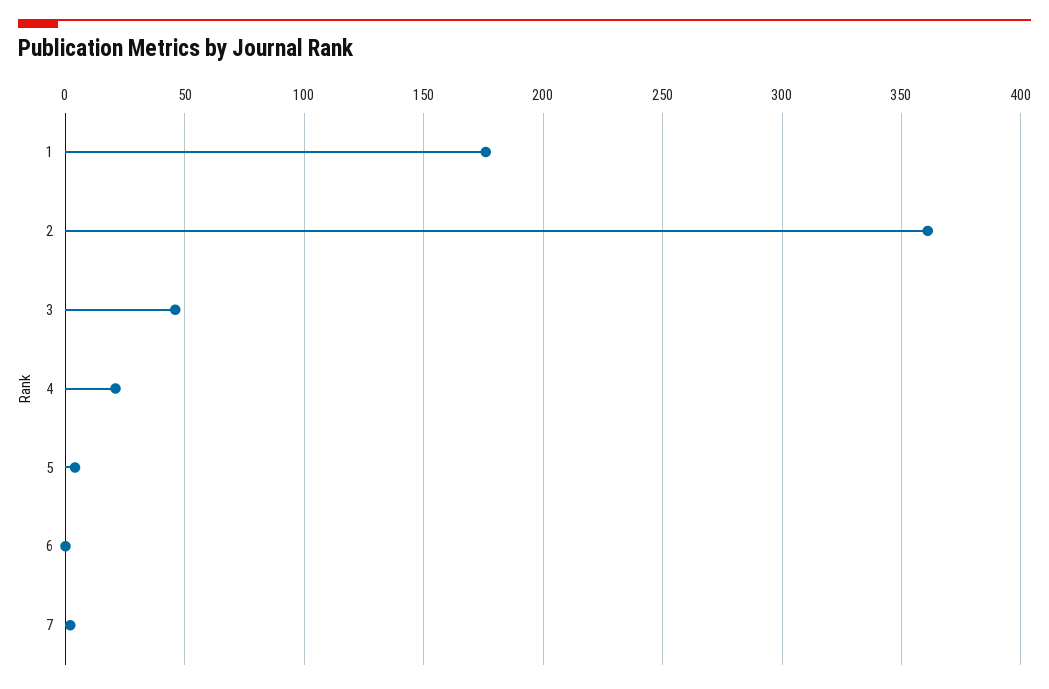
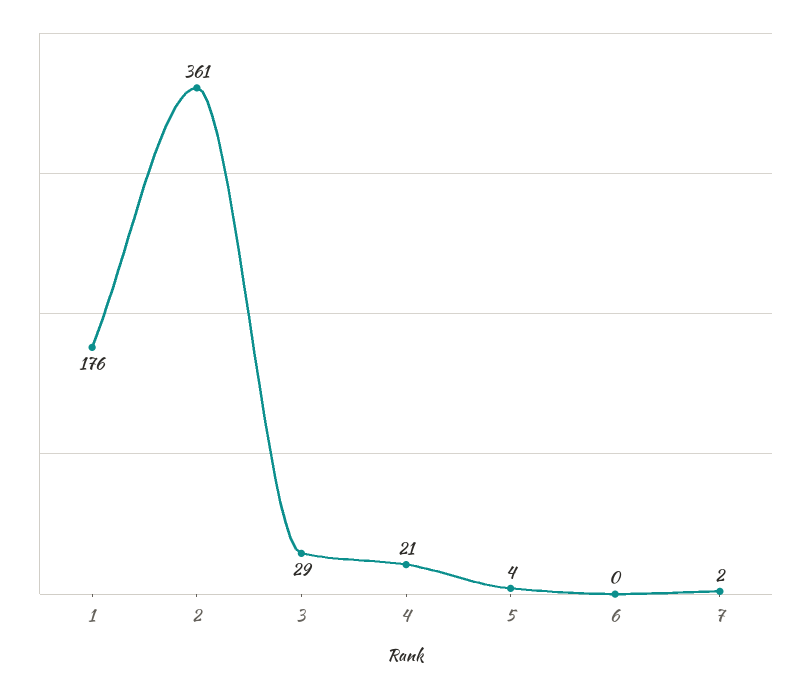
3: 45 -> 29

